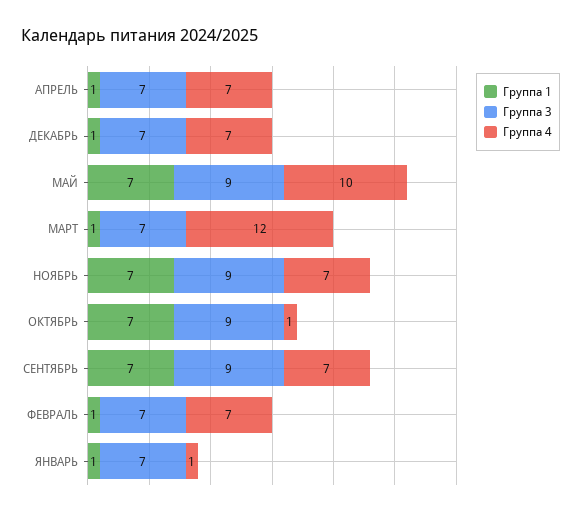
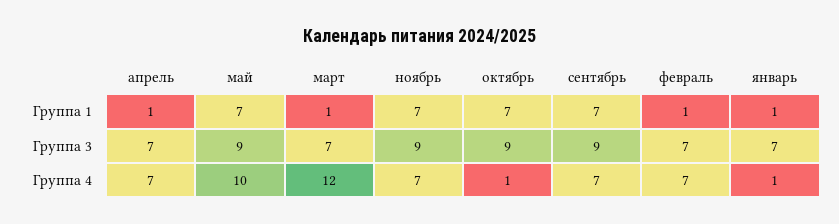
Группа 1, ДЕКАБРЬ: 1 -> none
Группа 3, ДЕКАБРЬ: 7 -> none
Группа 4, ДЕКАБРЬ: 7 -> none

